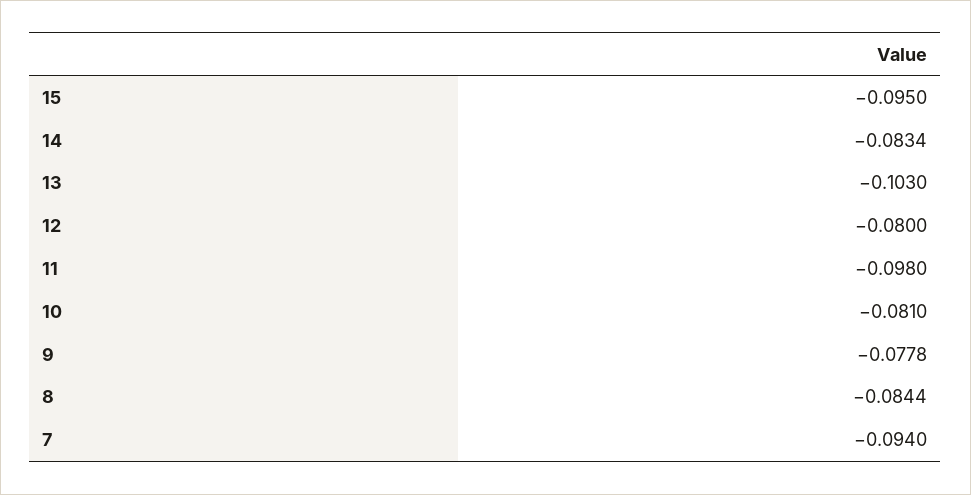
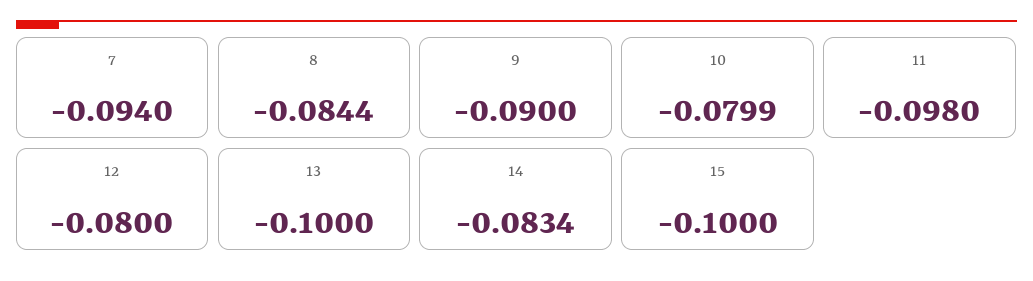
15: -0.095 -> -0.1
13: -0.103 -> -0.1
10: -0.081 -> -0.0799
9: -0.0778 -> -0.09

